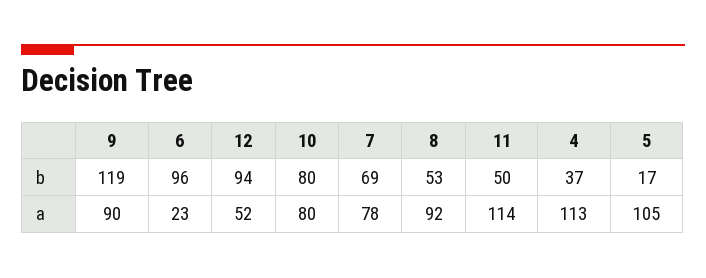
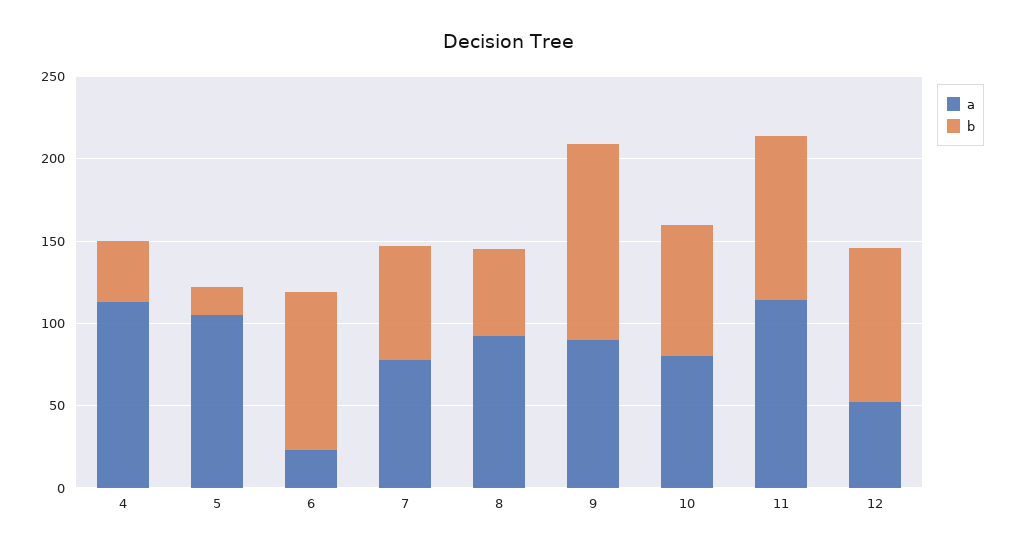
b, 11: 50 -> 100

